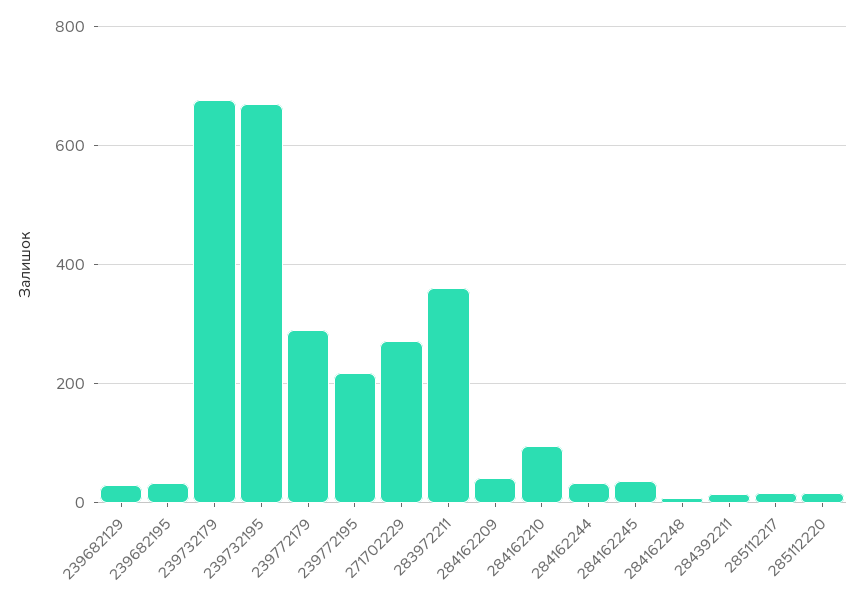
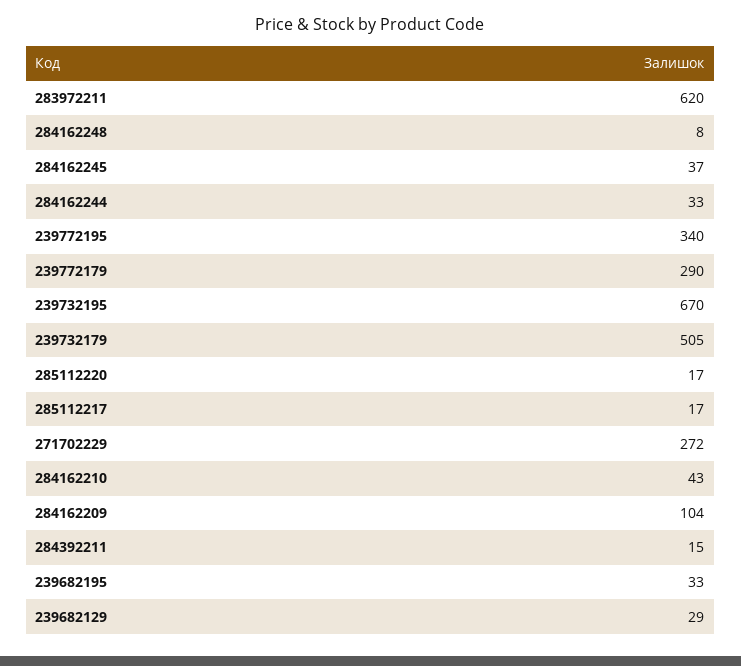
239732179: 680 -> 505
239772195: 220 -> 340
283972211: 360 -> 620
284162209: 40 -> 104
284162210: 100 -> 43

